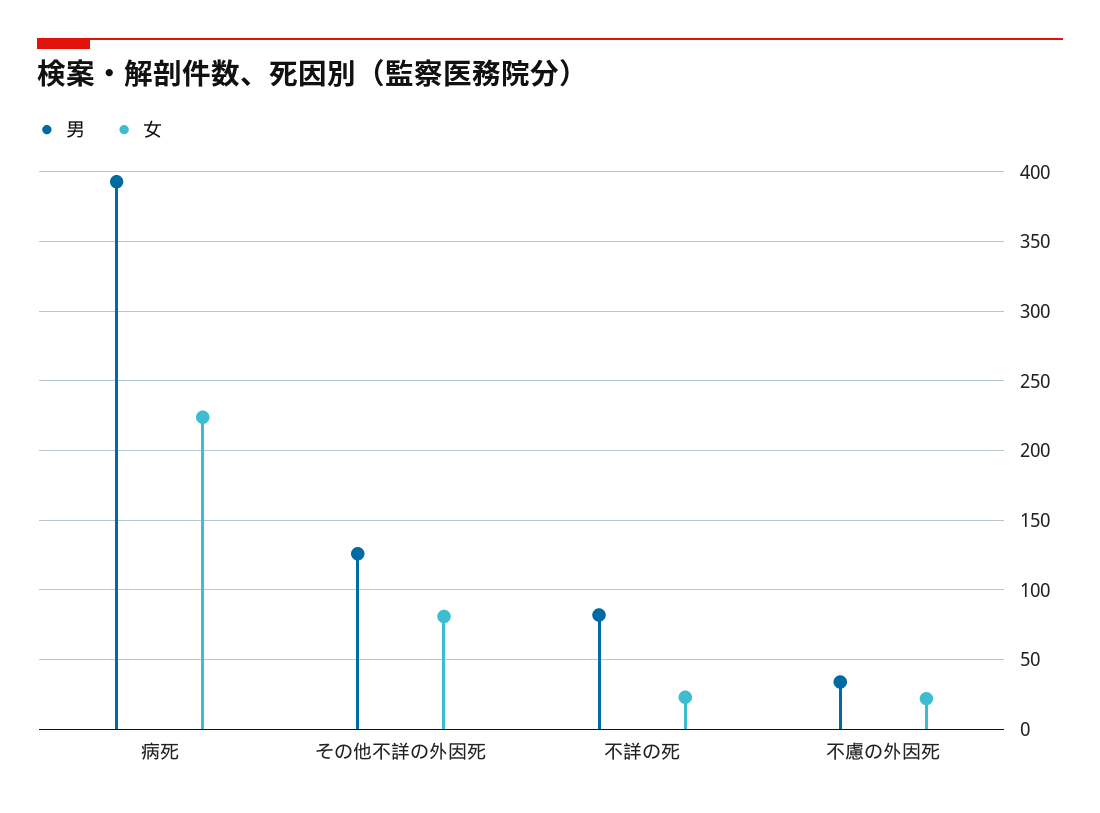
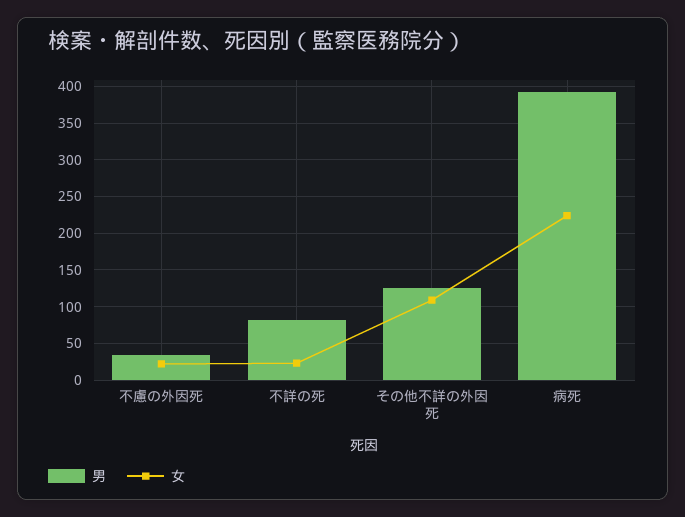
女, その他不詳の外因死: 80 -> 110

